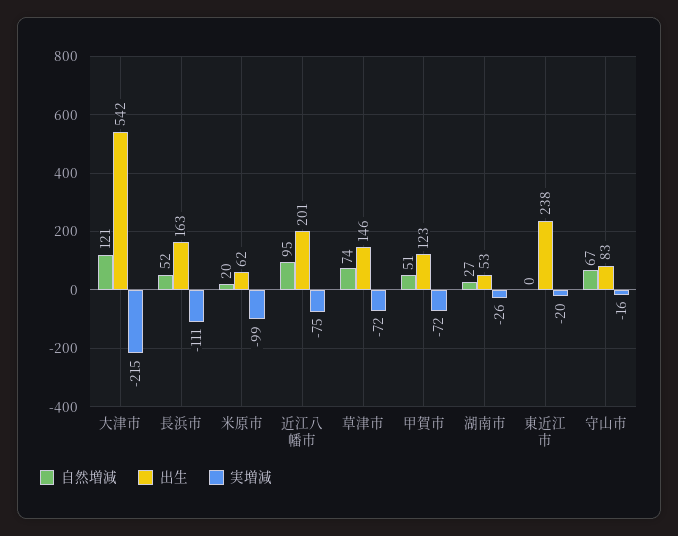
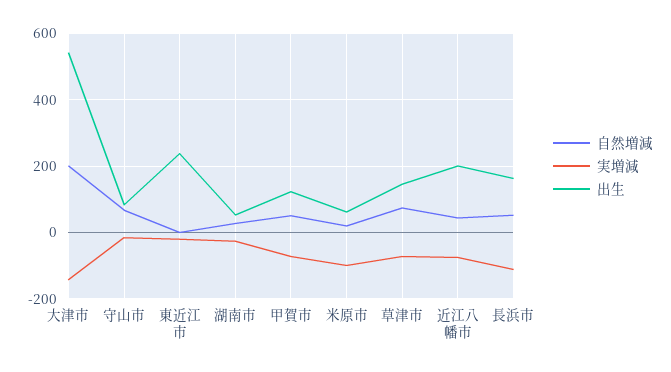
自然増減, 大津市: 121 -> 200
実増減, 大津市: -215 -> -140
自然増減, 近江八幡市: 95 -> 40

